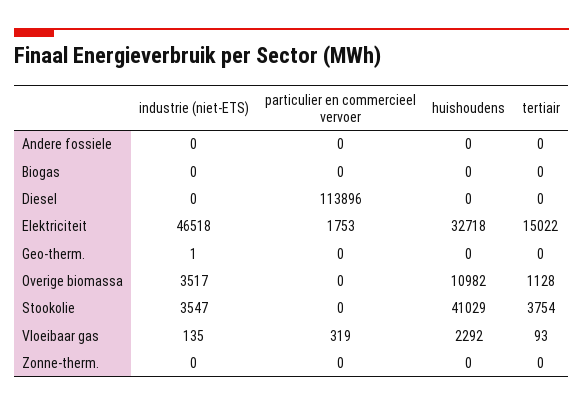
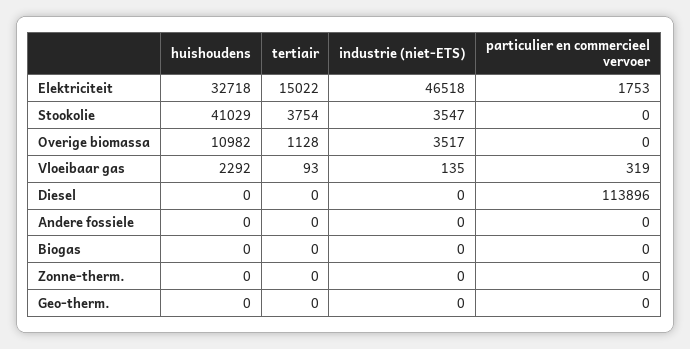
industrie (niet-ETS), Geo-therm.: 1 -> 0

